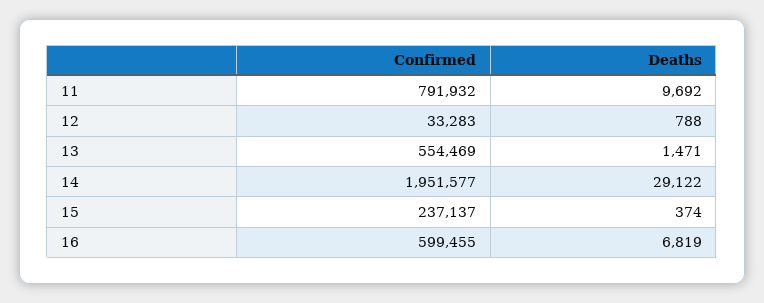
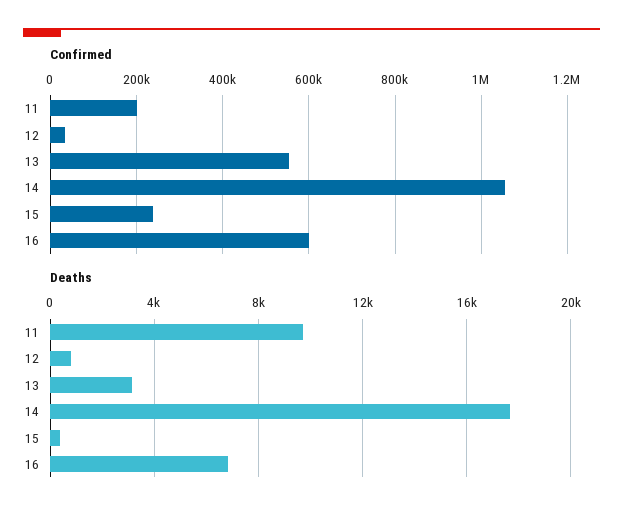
Confirmed, 11: 791932 -> 200000
Deaths, 13: 1471 -> 3000
Confirmed, 14: 1951577 -> 1060000
Deaths, 14: 29122 -> 17500

